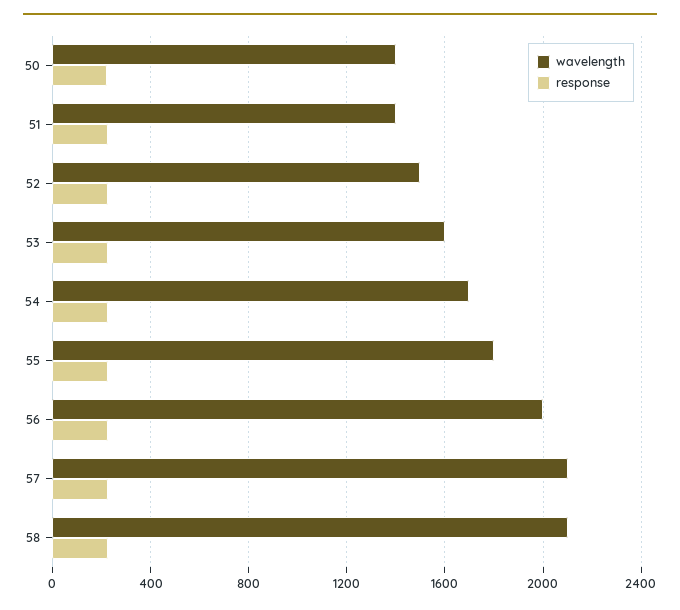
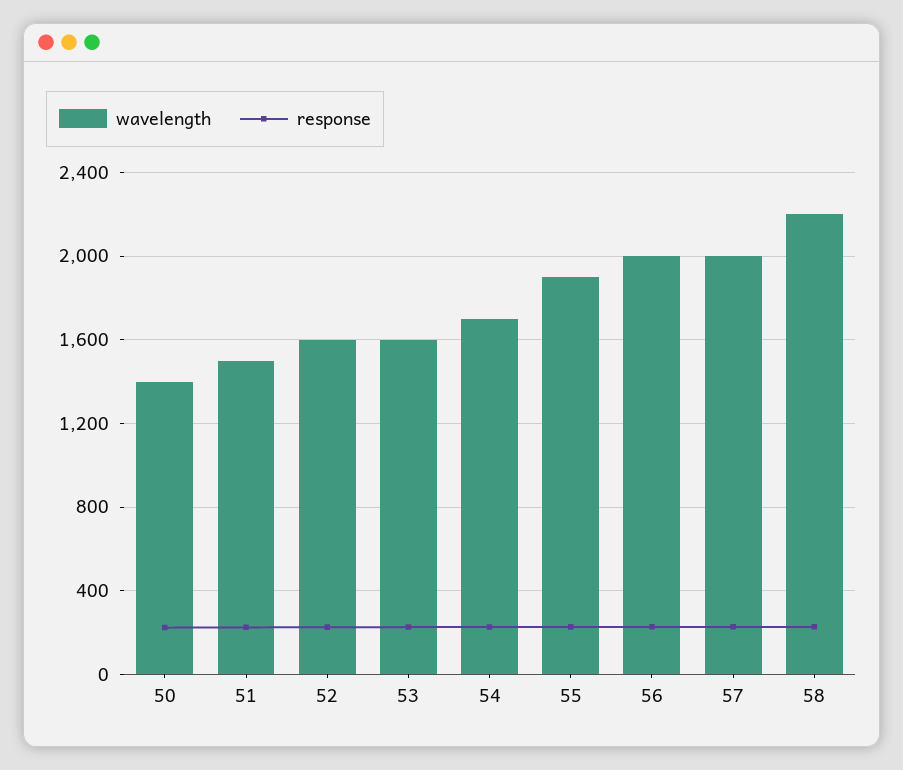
wavelength, 51: 1400 -> 1500
wavelength, 52: 1500 -> 1600
wavelength, 55: 1800 -> 1900
wavelength, 57: 2100 -> 2000
wavelength, 58: 2100 -> 2200

